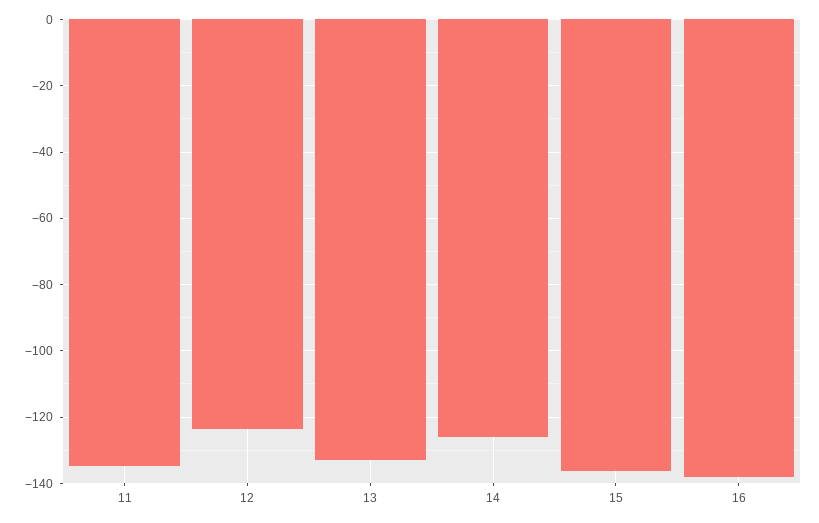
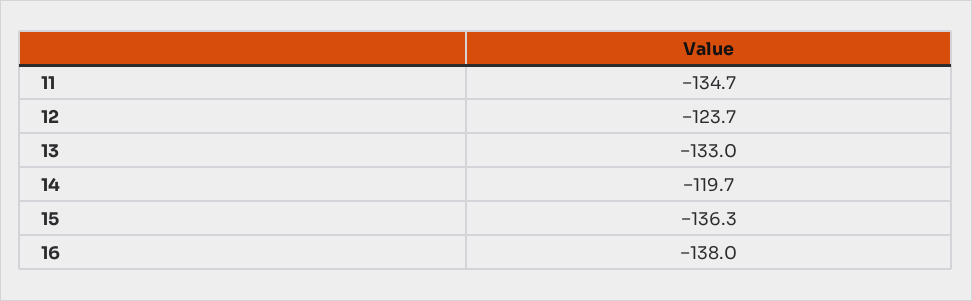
14: -126 -> -119.7

